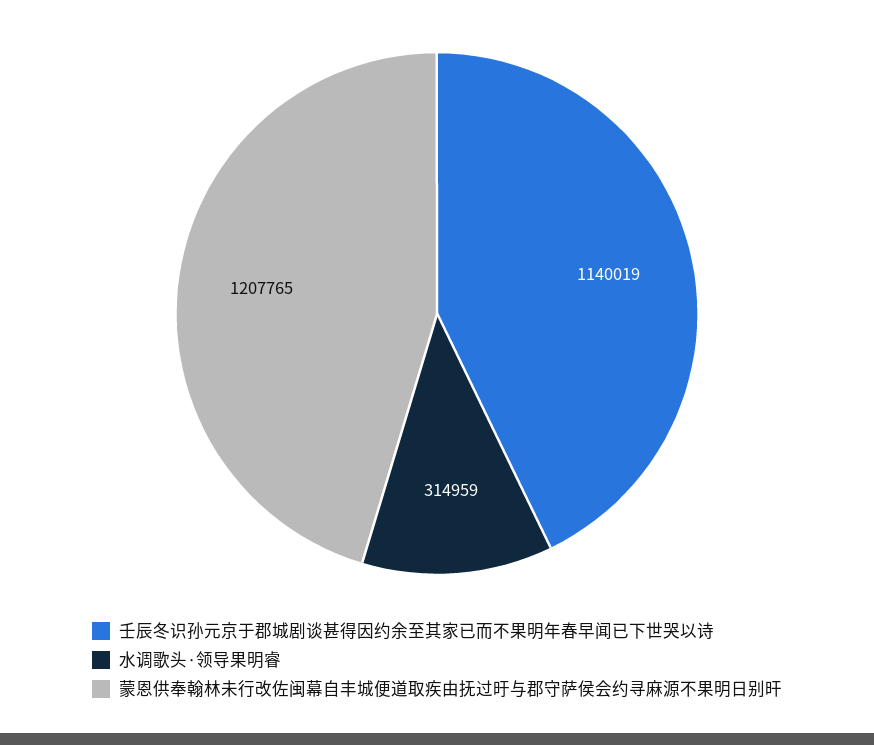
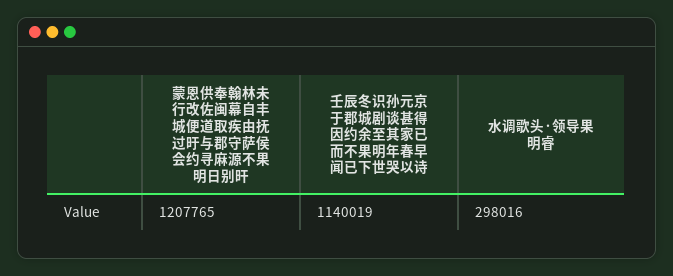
水调歌头·领导果明睿: 314959 -> 298016

